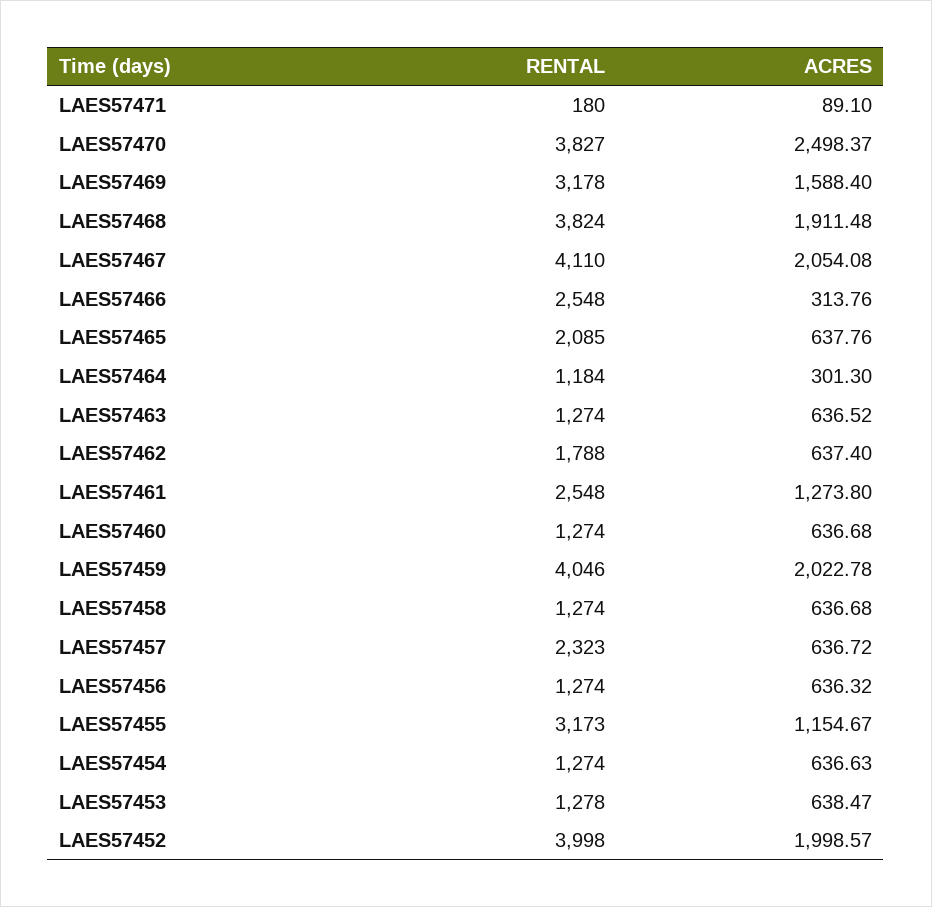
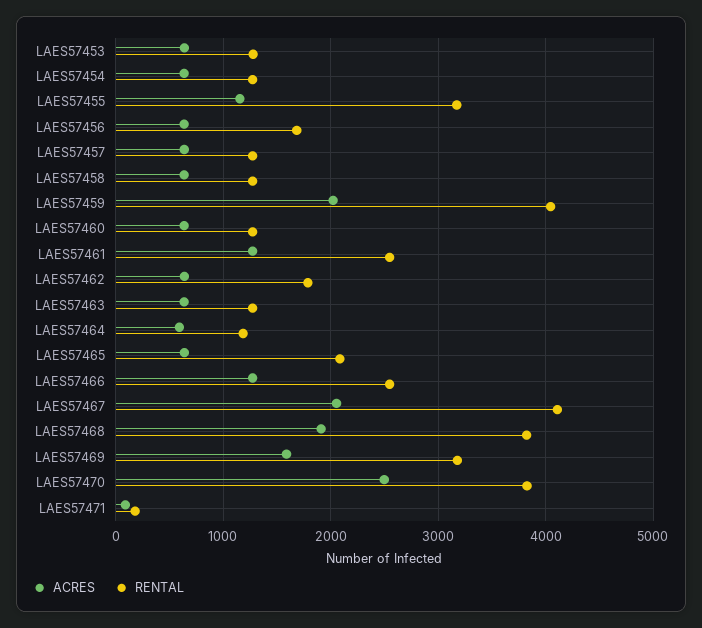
ACRES, LAES57466: 313.76 -> 1300
ACRES, LAES57464: 301.3 -> 600
RENTAL, LAES57457: 2323 -> 1300
RENTAL, LAES57456: 1274 -> 1700
RENTAL, LAES57452: 3998 -> none
ACRES, LAES57452: 1998.57 -> none

